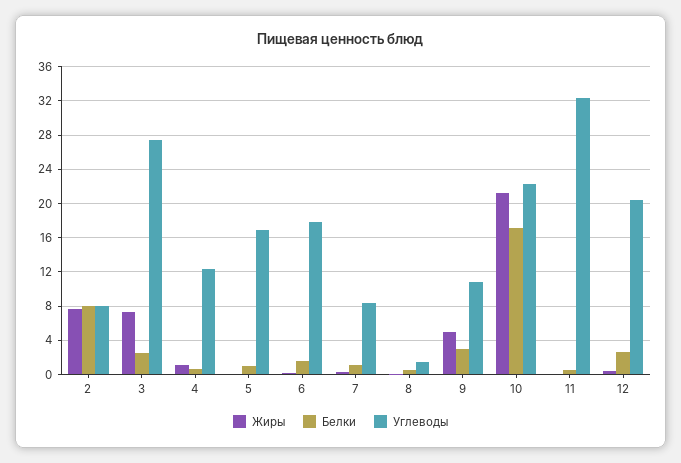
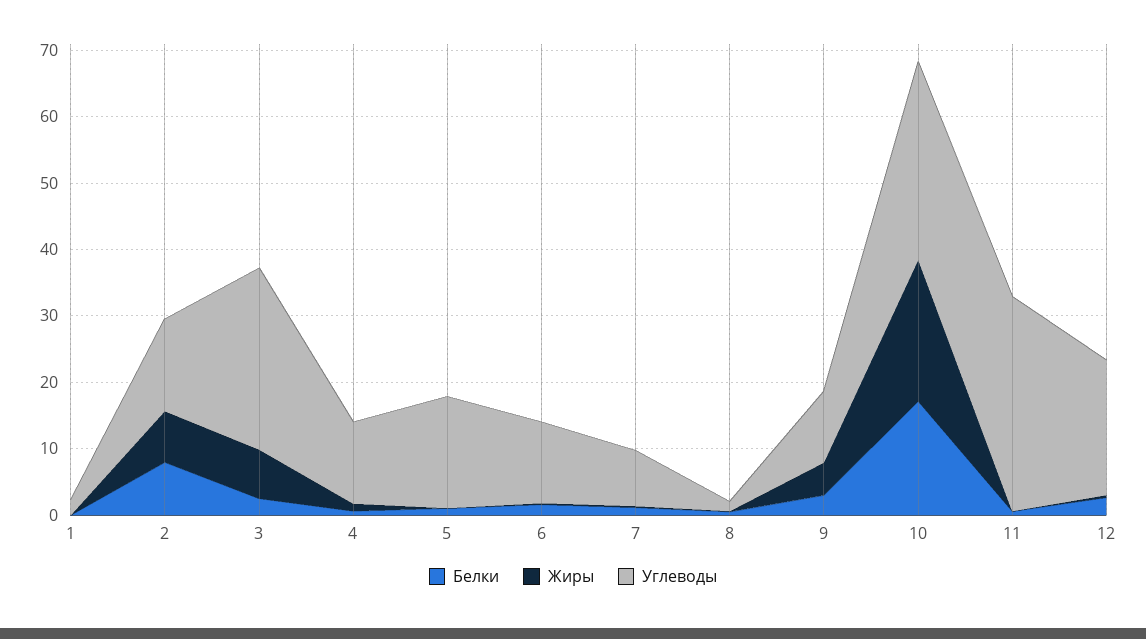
Углеводы, 2: 8 -> 14
Углеводы, 6: 18 -> 12
Углеводы, 10: 22 -> 30
Белки, 1: none -> 0
Жиры, 1: none -> 0
Углеводы, 1: none -> 2

